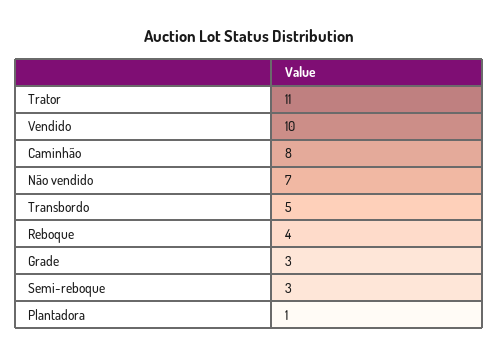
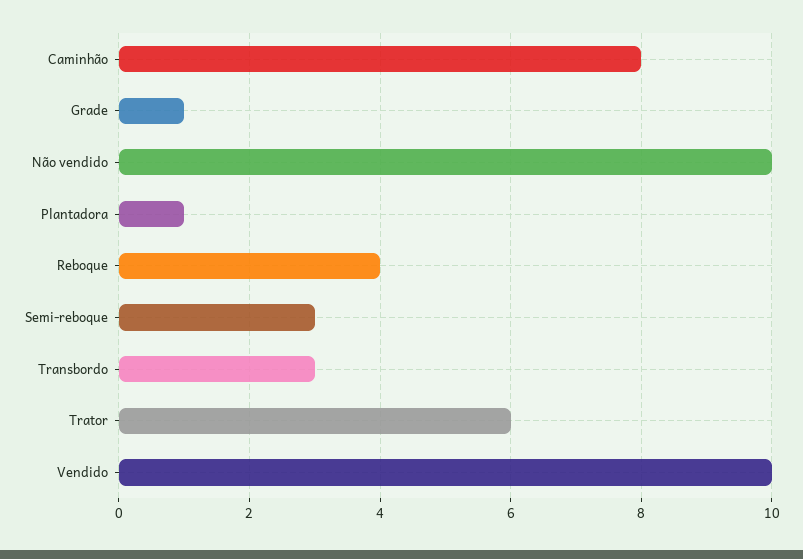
Trator: 11 -> 6
Não vendido: 7 -> 10
Transbordo: 5 -> 3
Grade: 3 -> 1

